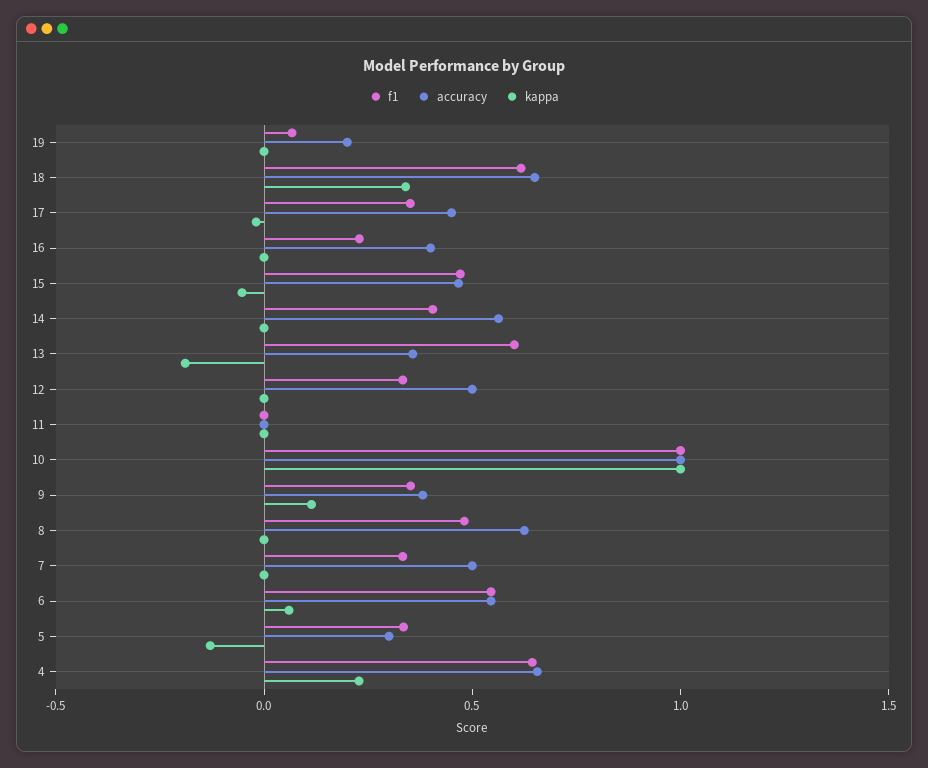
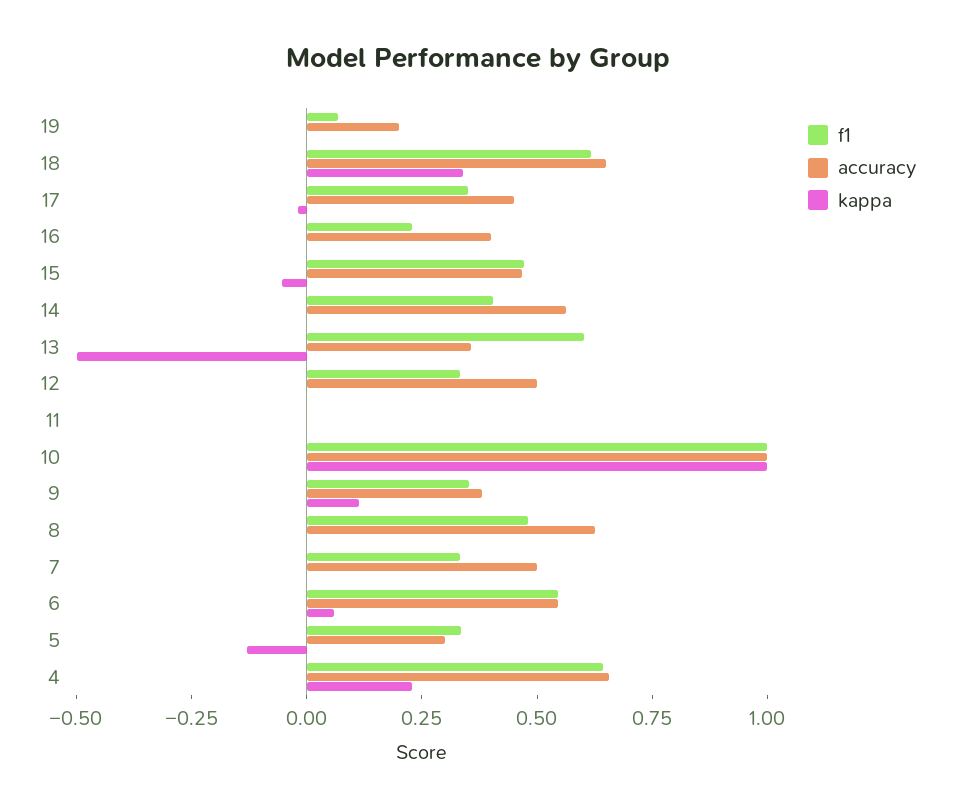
kappa, 13: -0.2 -> -0.5

